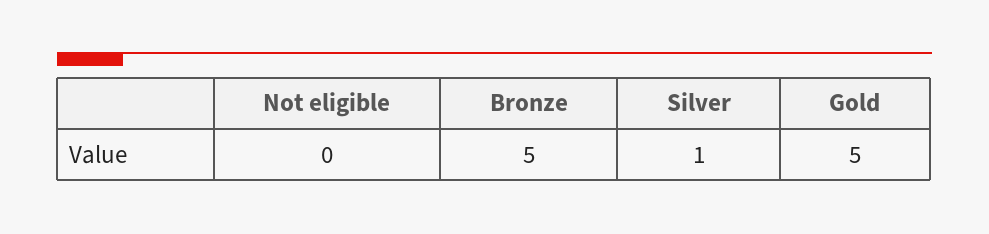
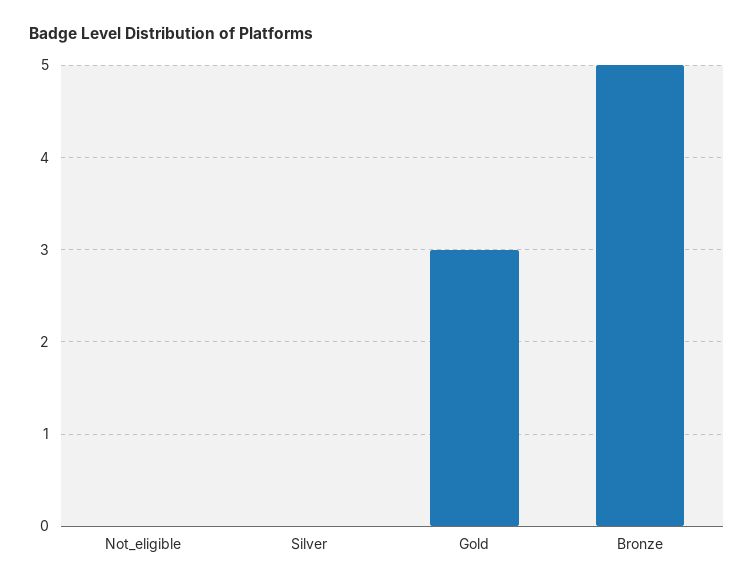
Silver: 1 -> 0
Gold: 5 -> 3

